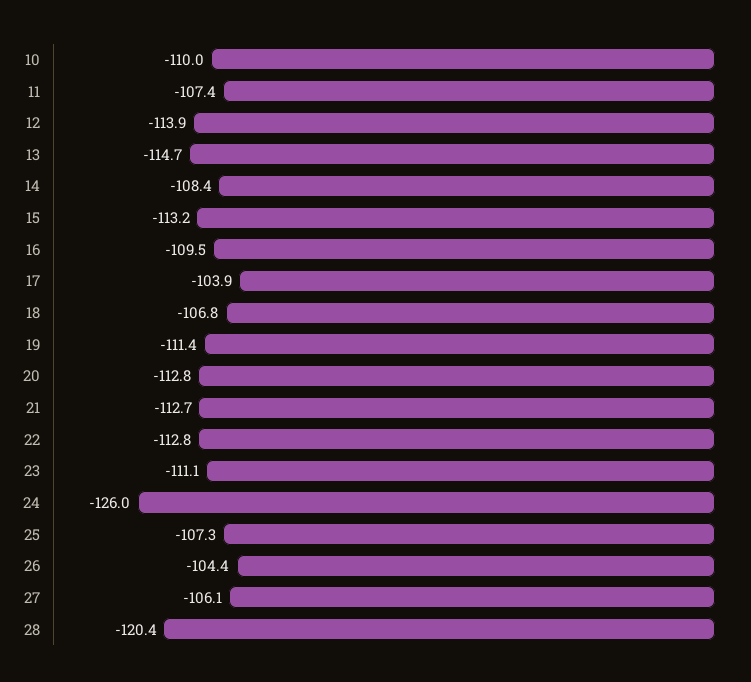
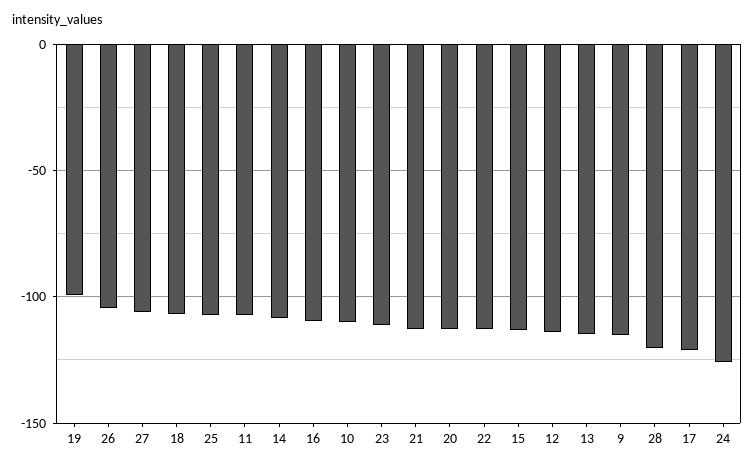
17: -103.9 -> -120
19: -111.4 -> -100
9: none -> -115

